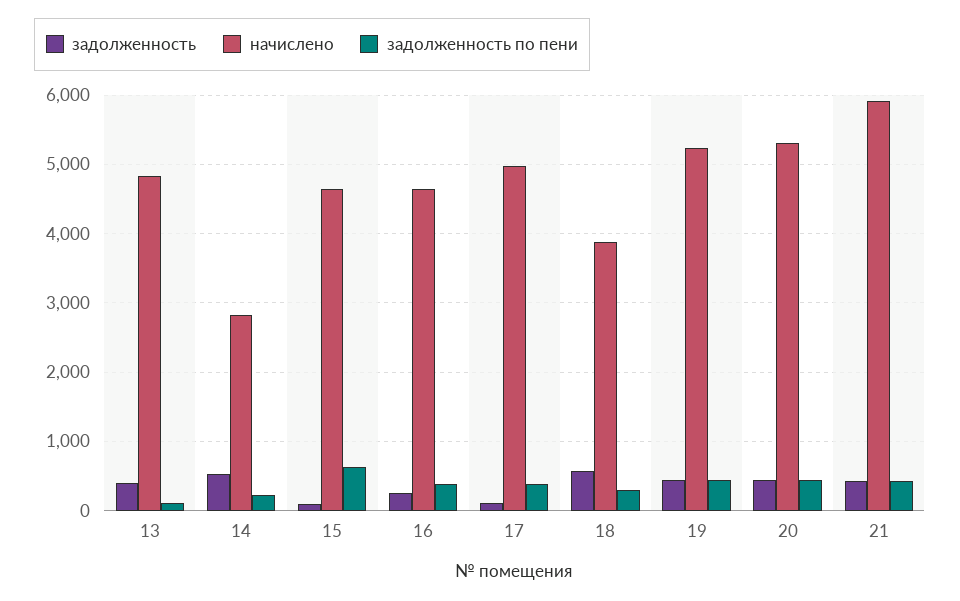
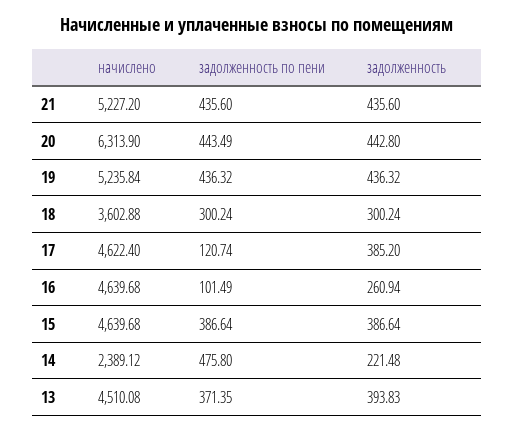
начислено, 13: 4800 -> 4510.08
задолженность по пени, 13: 100 -> 371.35
задолженность, 14: 500 -> 221.48
начислено, 14: 2800 -> 2389.12
задолженность по пени, 14: 200 -> 475.8
задолженность, 15: 100 -> 386.64
задолженность по пени, 15: 600 -> 386.64
задолженность по пени, 16: 400 -> 101.49
задолженность, 17: 100 -> 385.2
начислено, 17: 5000 -> 4622.4
задолженность по пени, 17: 400 -> 120.74
задолженность, 18: 600 -> 300.24
начислено, 18: 3900 -> 3602.88
начислено, 20: 5300 -> 6313.9
начислено, 21: 5900 -> 5227.2

